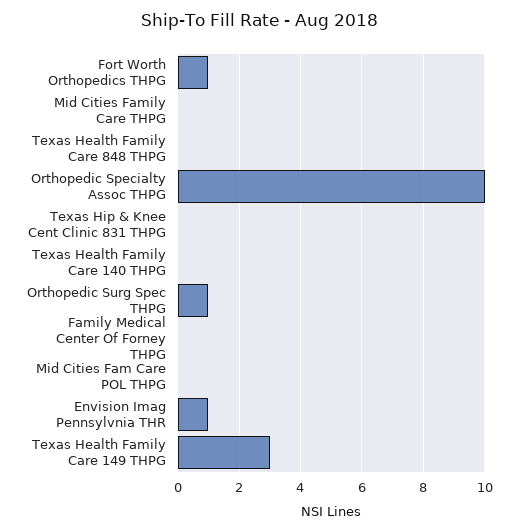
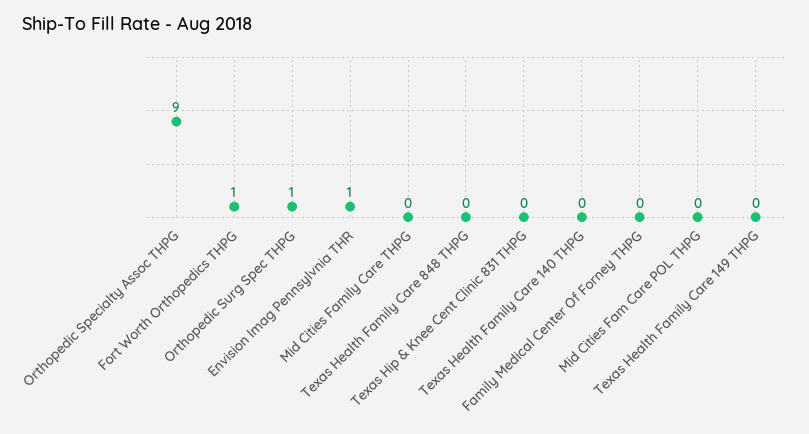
Orthopedic Specialty Assoc THPG: 10 -> 9
Texas Health Family Care 149 THPG: 3 -> 0

